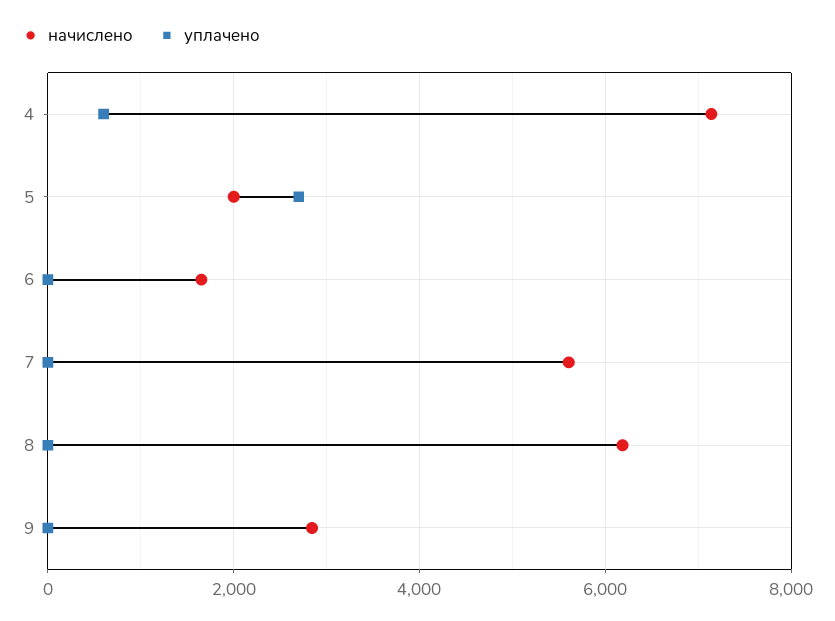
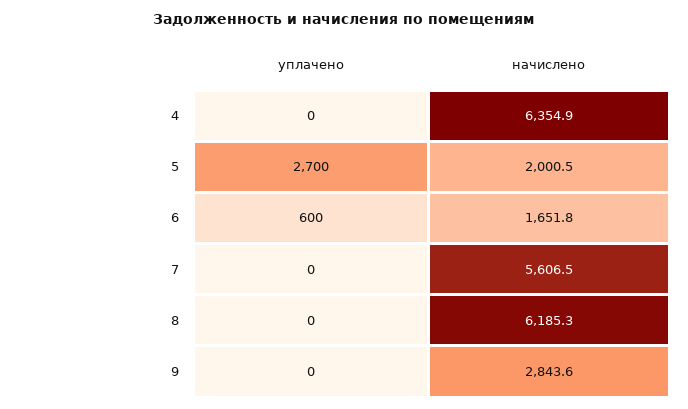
начислено, 4: 7200 -> 6354.9
уплачено, 4: 600 -> 0
уплачено, 6: 0 -> 600

